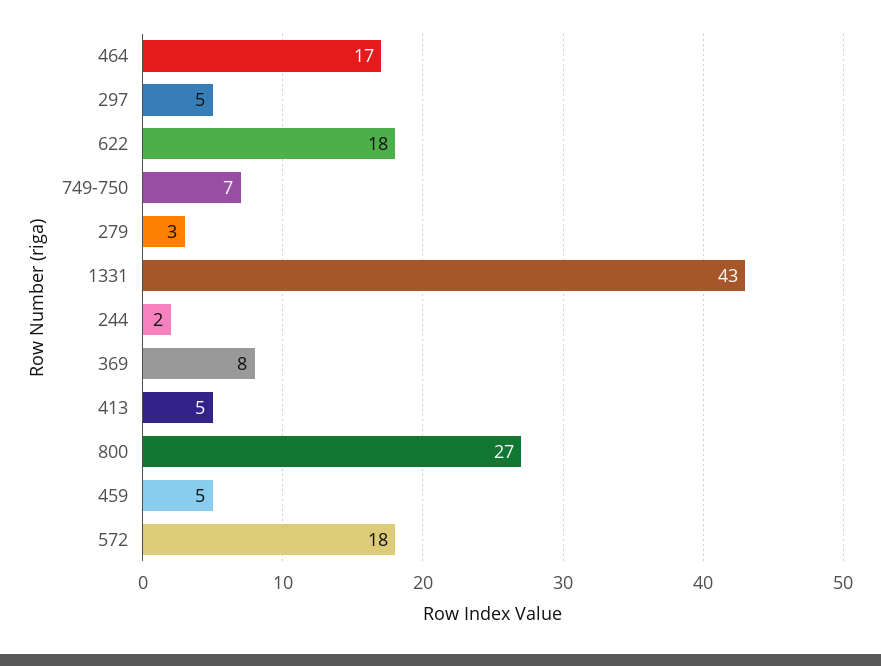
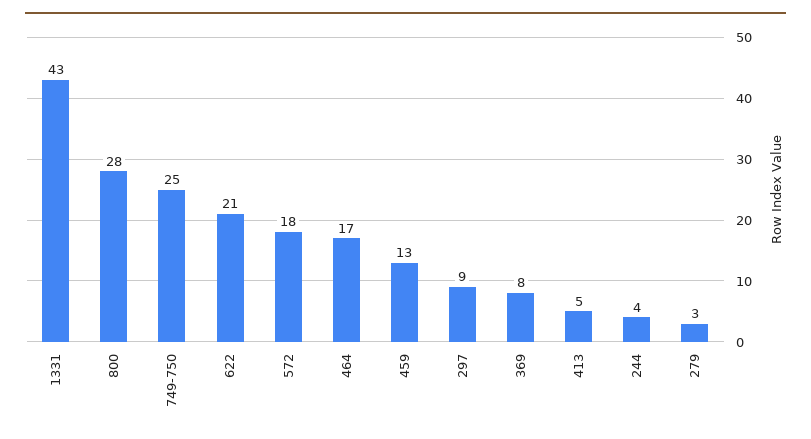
297: 5 -> 9
622: 18 -> 21
749-750: 7 -> 25
244: 2 -> 4
800: 27 -> 28
459: 5 -> 13

